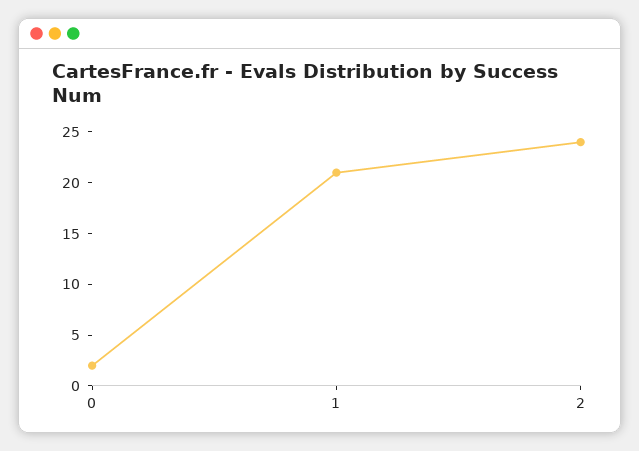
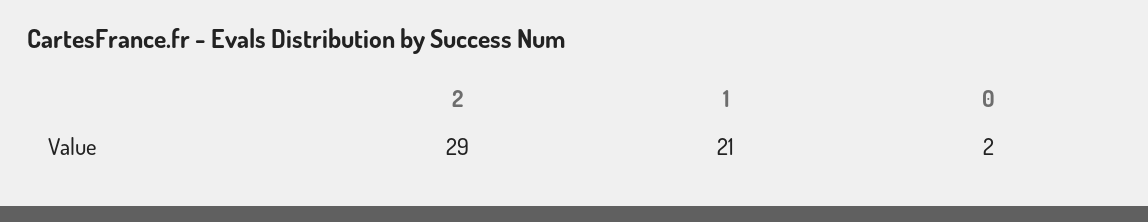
2: 24 -> 29

